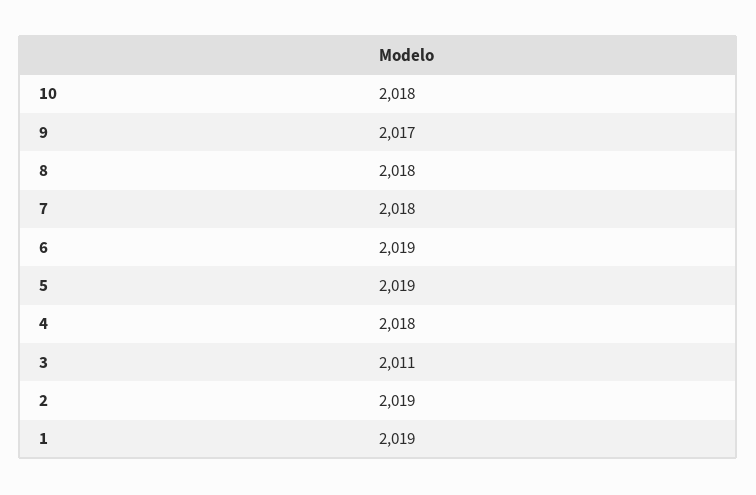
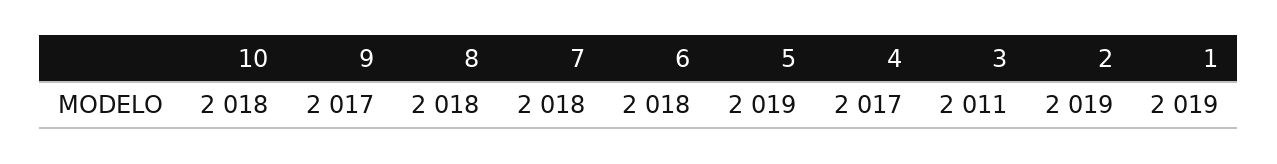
6: 2019 -> 2018
4: 2018 -> 2017

